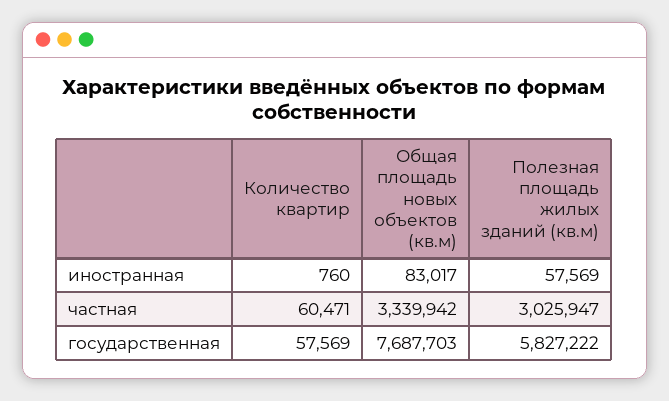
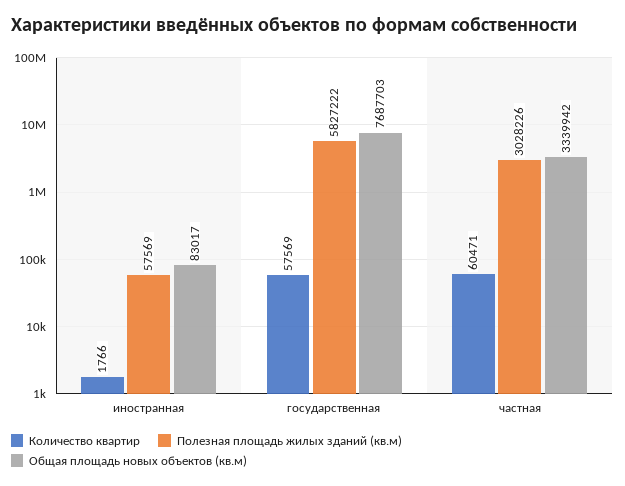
Количество квартир, иностранная: 760 -> 1766
Полезная площадь жилых зданий (кв.м), частная: 3025947 -> 3028226

